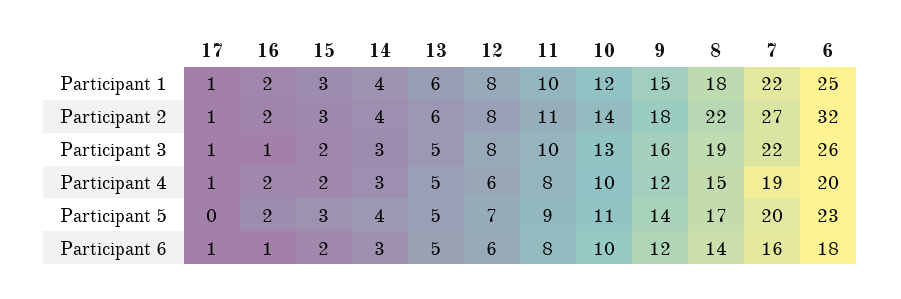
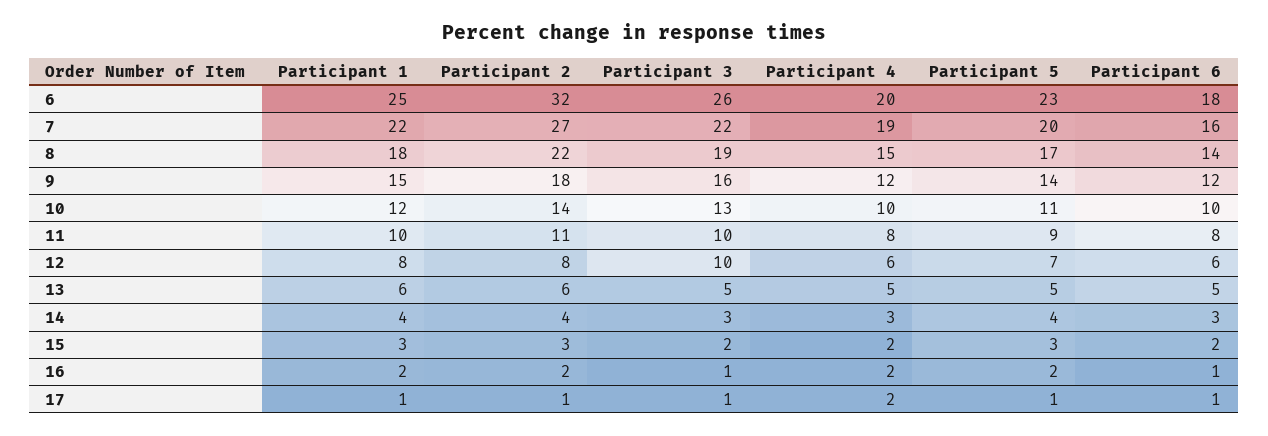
12, Participant 3: 8 -> 10
17, Participant 4: 1 -> 2
17, Participant 5: 0 -> 1

